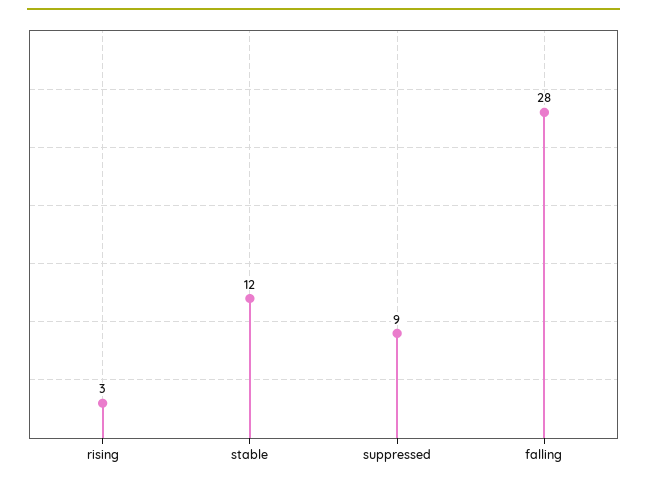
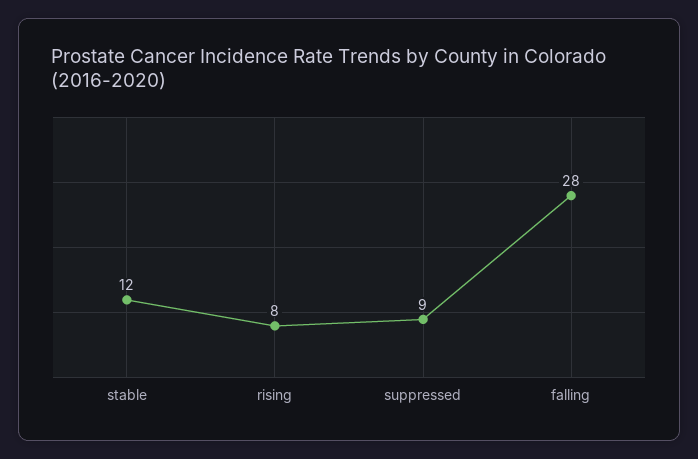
rising: 3 -> 8

